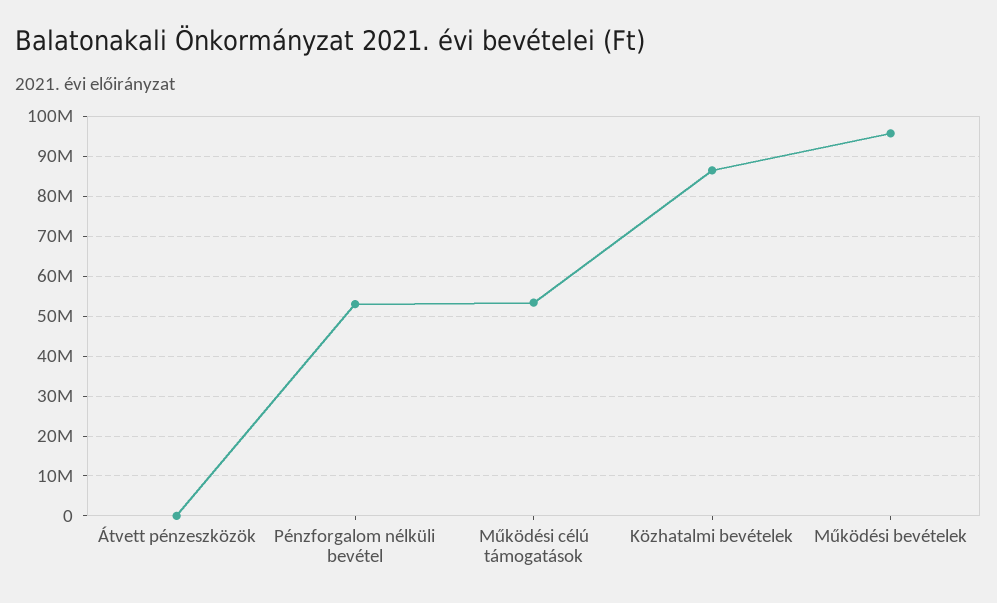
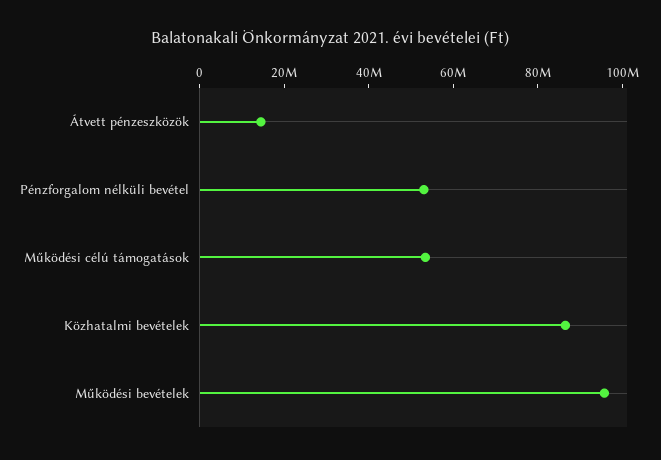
Átvett pénzeszközök: 0 -> 15000000

